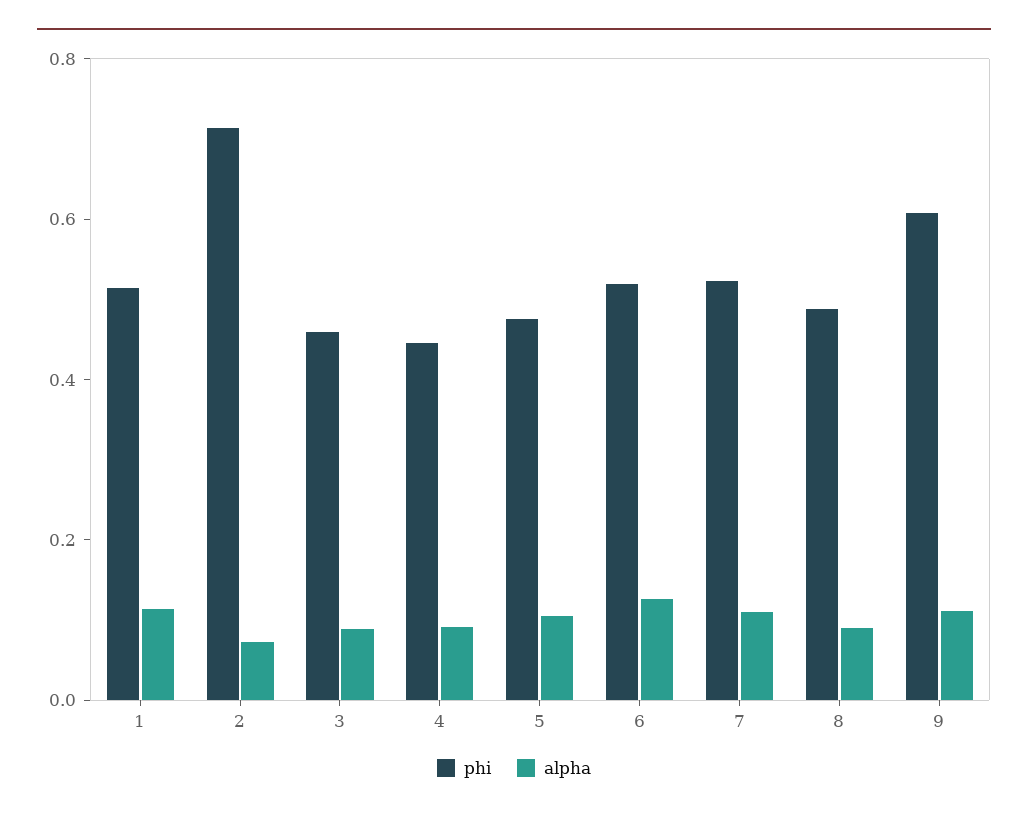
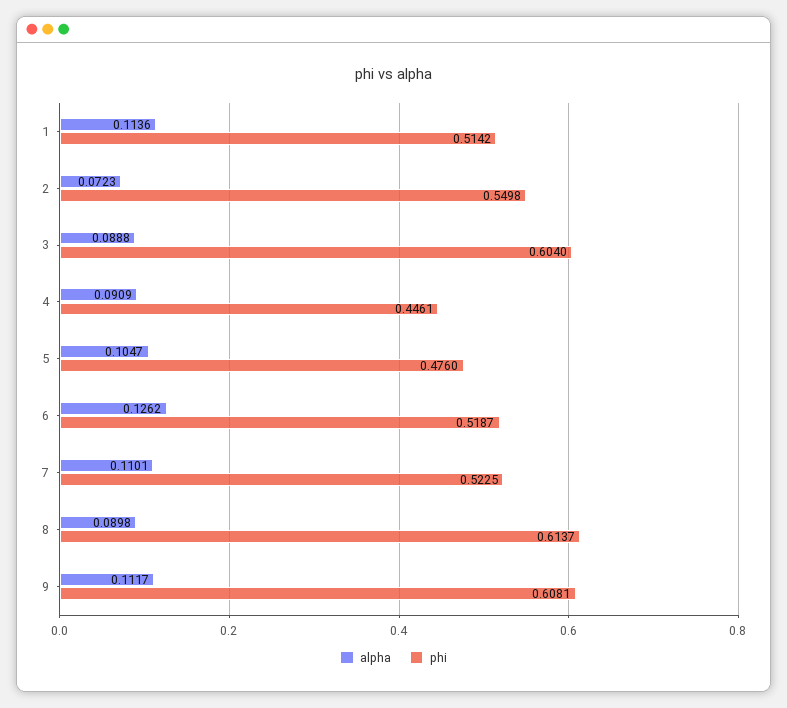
phi, 2: 0.7 -> 0.5498
phi, 3: 0.45 -> 0.604
phi, 8: 0.5 -> 0.6137

